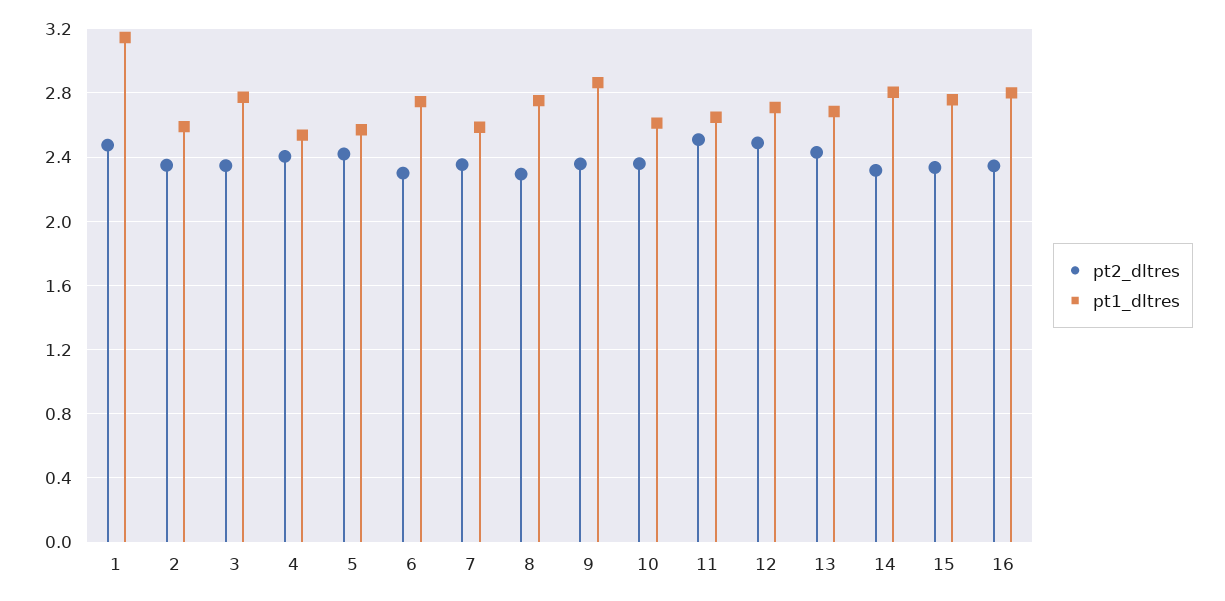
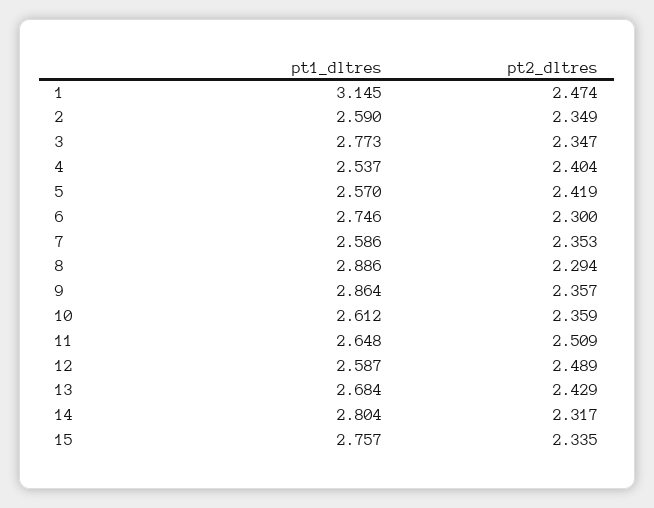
pt1_dltres, 8: 2.75 -> 2.886
pt1_dltres, 12: 2.7 -> 2.587
pt2_dltres, 16: 2.35 -> none
pt1_dltres, 16: 2.8 -> none

